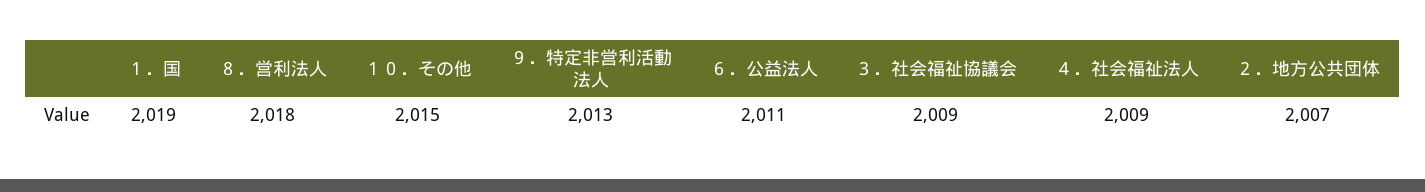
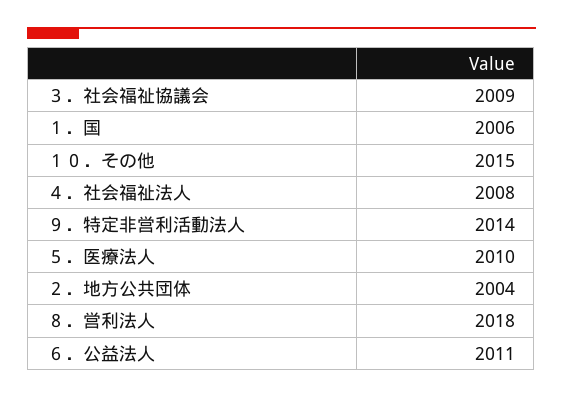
１．国: 2019 -> 2006
９．特定非営利活動法人: 2013 -> 2014
４．社会福祉法人: 2009 -> 2008
２．地方公共団体: 2007 -> 2004
５．医療法人: none -> 2010

